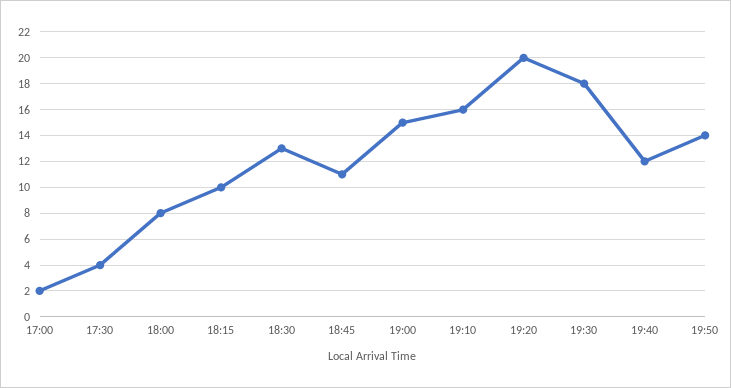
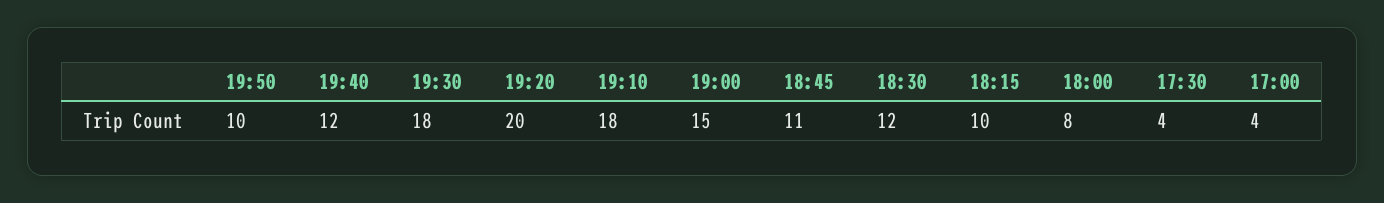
17:00: 2 -> 4
18:30: 13 -> 12
19:10: 16 -> 18
19:50: 14 -> 10

